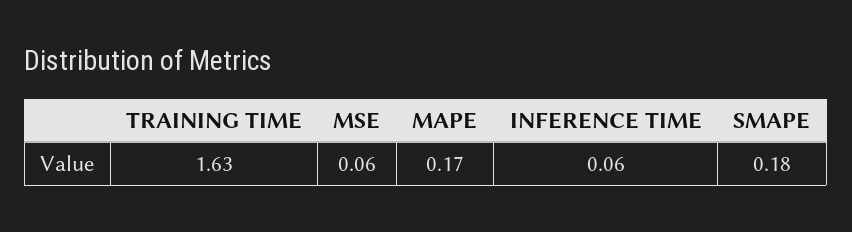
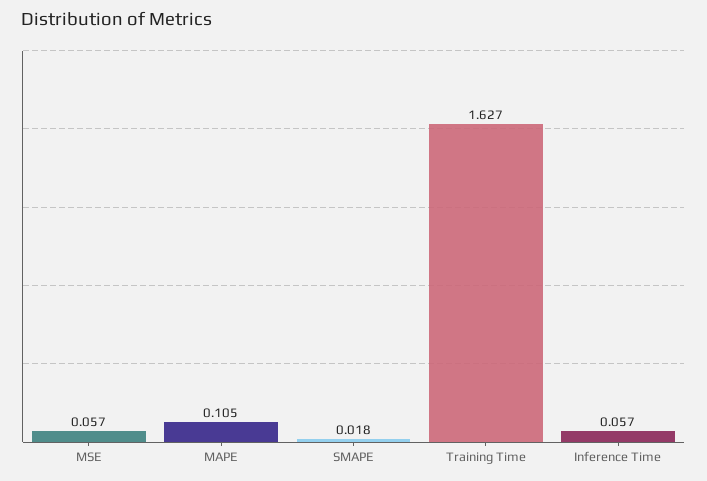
MAPE: 0.17 -> 0.105
SMAPE: 0.18 -> 0.018

